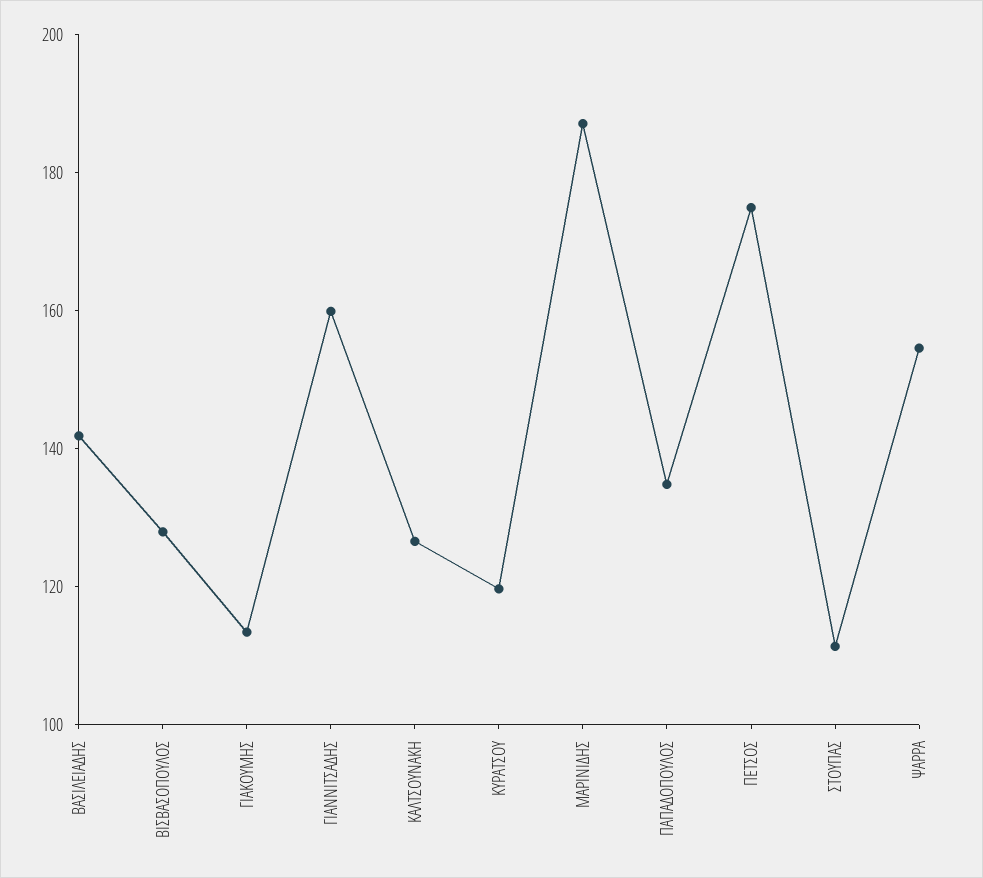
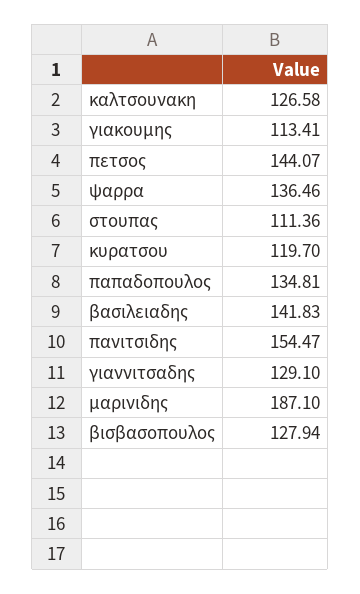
ΓΙΑΝΝΙΤΣΑΔΗΣ: 160 -> 129.1
ΠΕΤΣΟΣ: 175 -> 144.07
ΨΑΡΡΑ: 155 -> 136.46
πανιτσιδης: none -> 154.47

